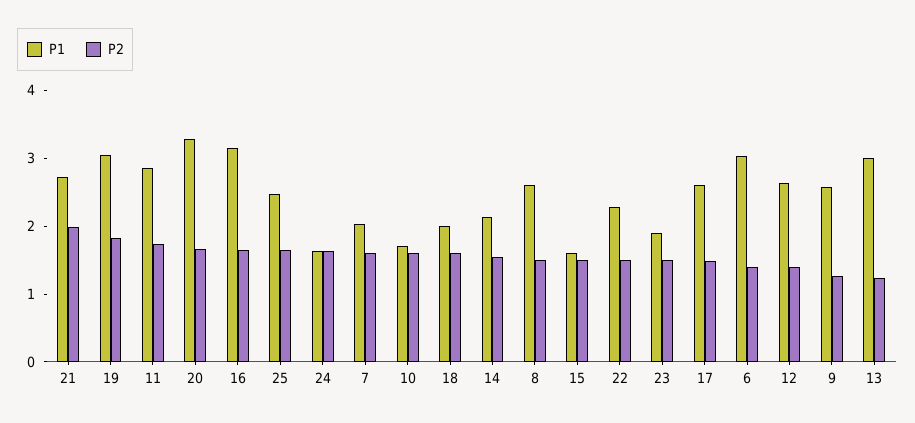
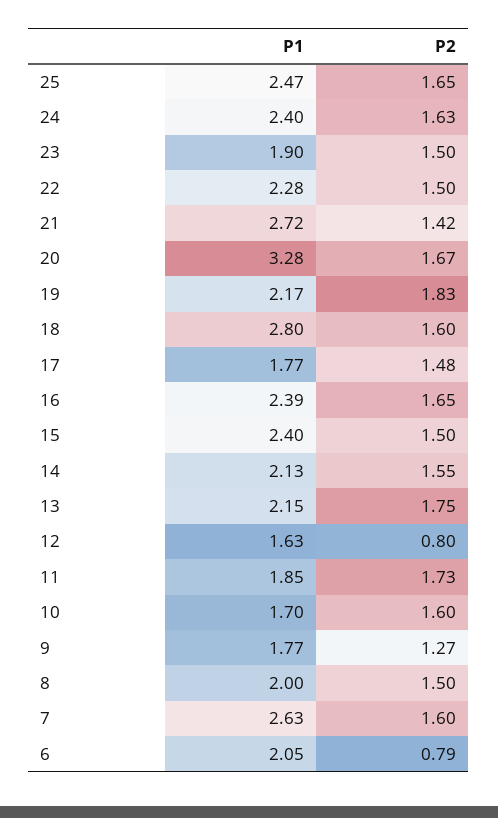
P2, 21: 2 -> 1.42
P1, 19: 3 -> 2.17
P1, 11: 2.8 -> 1.85
P1, 16: 3.2 -> 2.39
P1, 24: 1.6 -> 2.4
P1, 7: 2 -> 2.63
P1, 18: 2 -> 2.8
P1, 8: 2.6 -> 2
P1, 15: 1.6 -> 2.4
P1, 17: 2.6 -> 1.77
P1, 6: 3 -> 2.05
P2, 6: 1.4 -> 0.79
P1, 12: 2.6 -> 1.63
P2, 12: 1.4 -> 0.8
P1, 9: 2.6 -> 1.77
P1, 13: 3 -> 2.15
P2, 13: 1.2 -> 1.75

